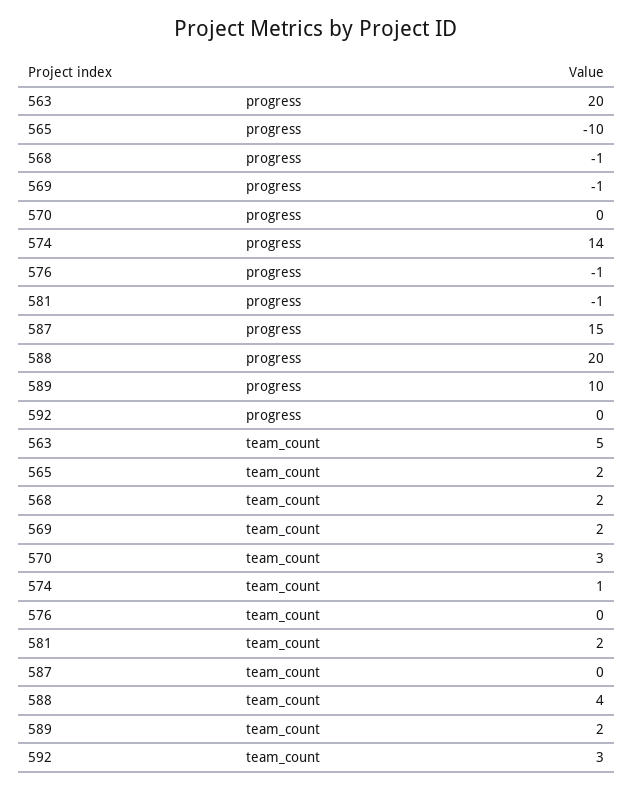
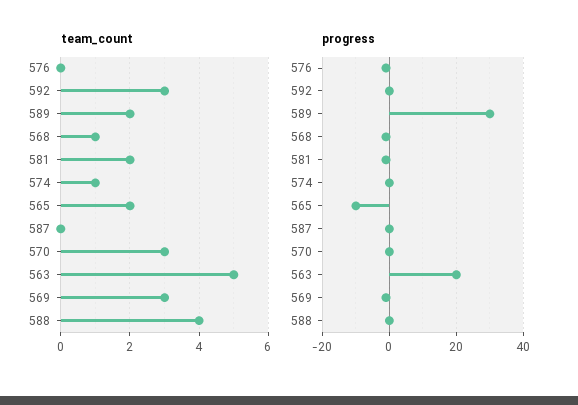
progress, 574: 14 -> 0
progress, 587: 15 -> 0
progress, 588: 20 -> 0
progress, 589: 10 -> 30
team_count, 568: 2 -> 1
team_count, 569: 2 -> 3

